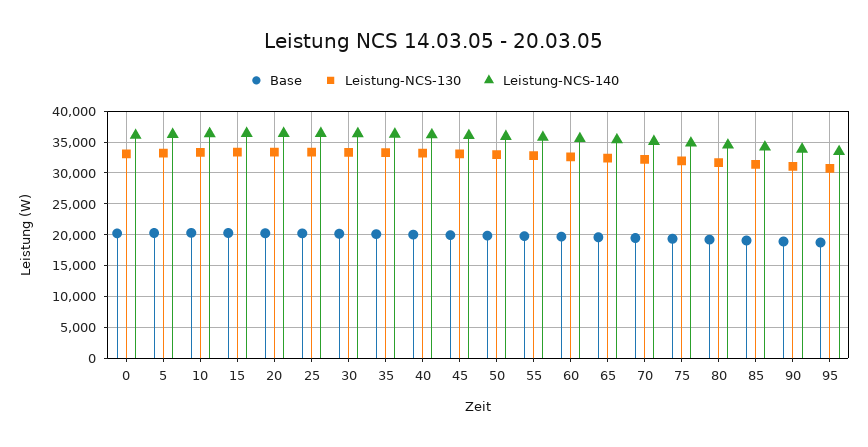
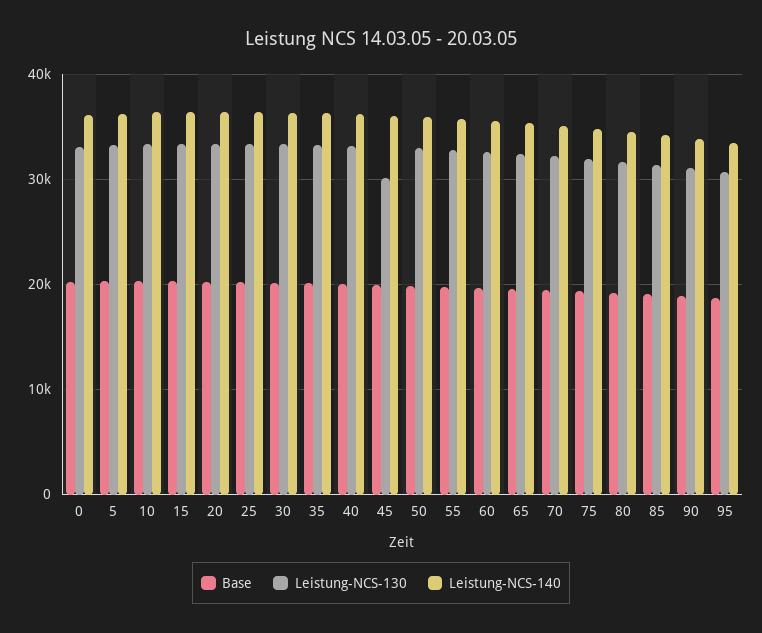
Leistung-NCS-130, 45: 33000 -> 30000

